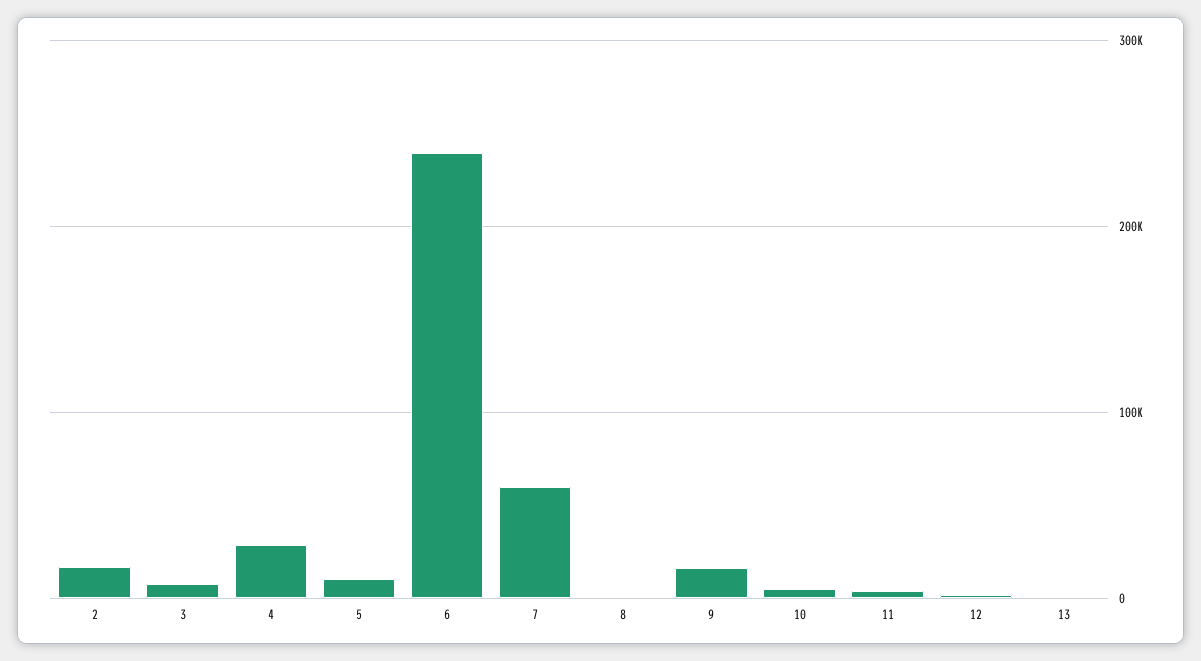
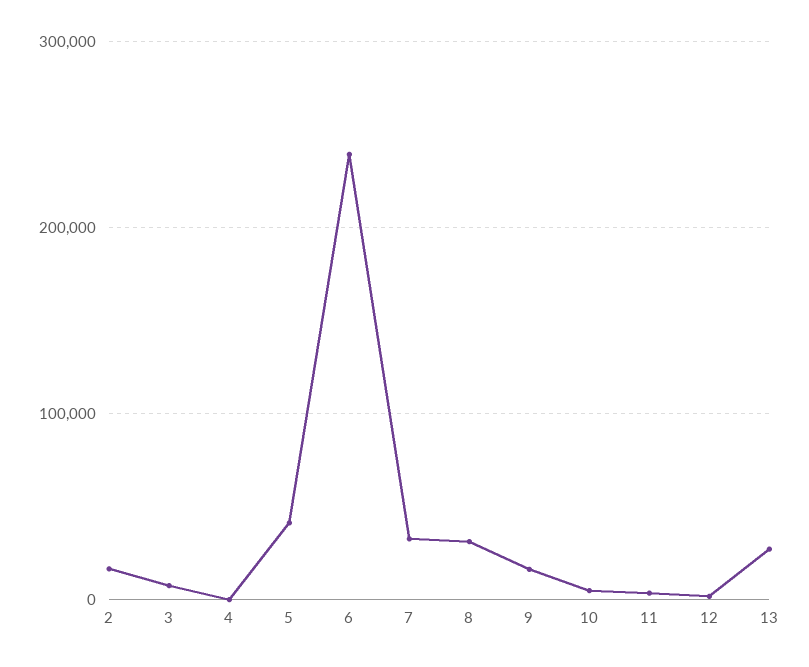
4: 30000 -> 0
5: 10000 -> 40000
7: 60000 -> 30000
8: 0 -> 30000
13: 0 -> 30000

